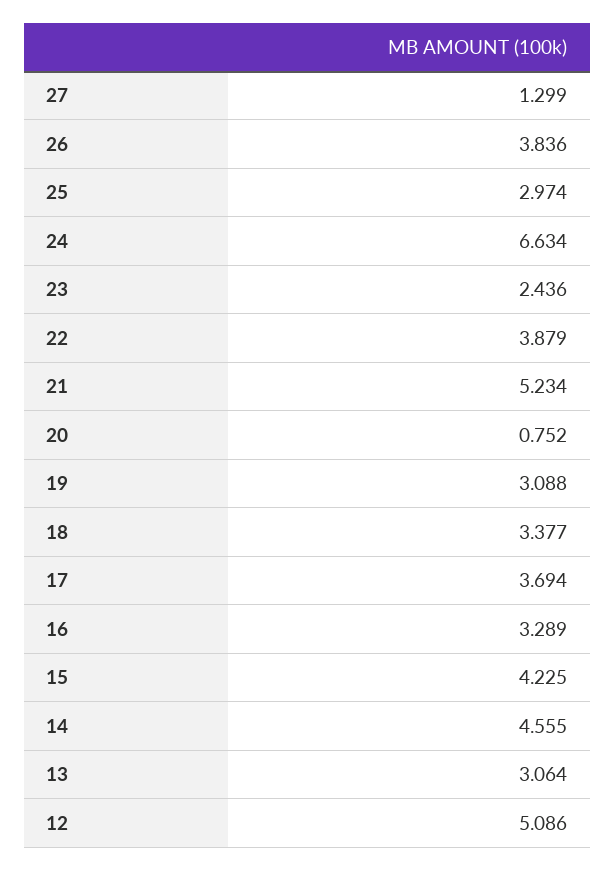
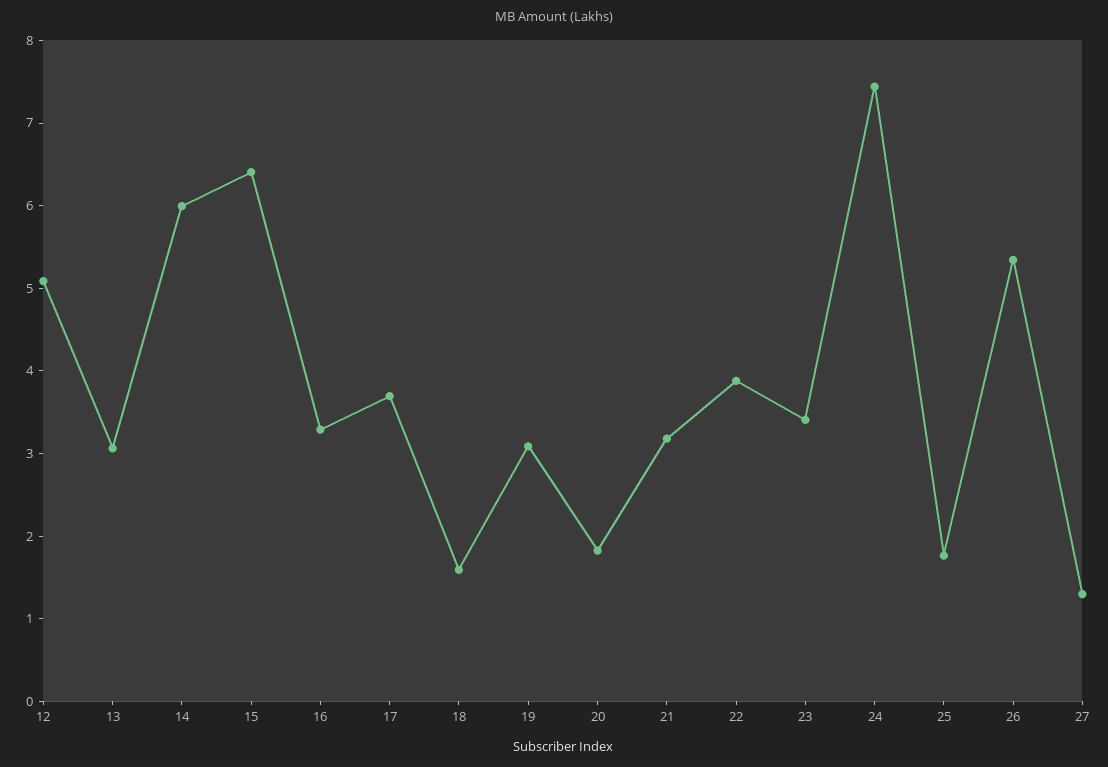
26: 3.836 -> 5.4
25: 2.974 -> 1.8
24: 6.634 -> 7.4
23: 2.436 -> 3.4
21: 5.234 -> 3.2
20: 0.752 -> 1.8
18: 3.377 -> 1.6
15: 4.225 -> 6.4
14: 4.555 -> 6

